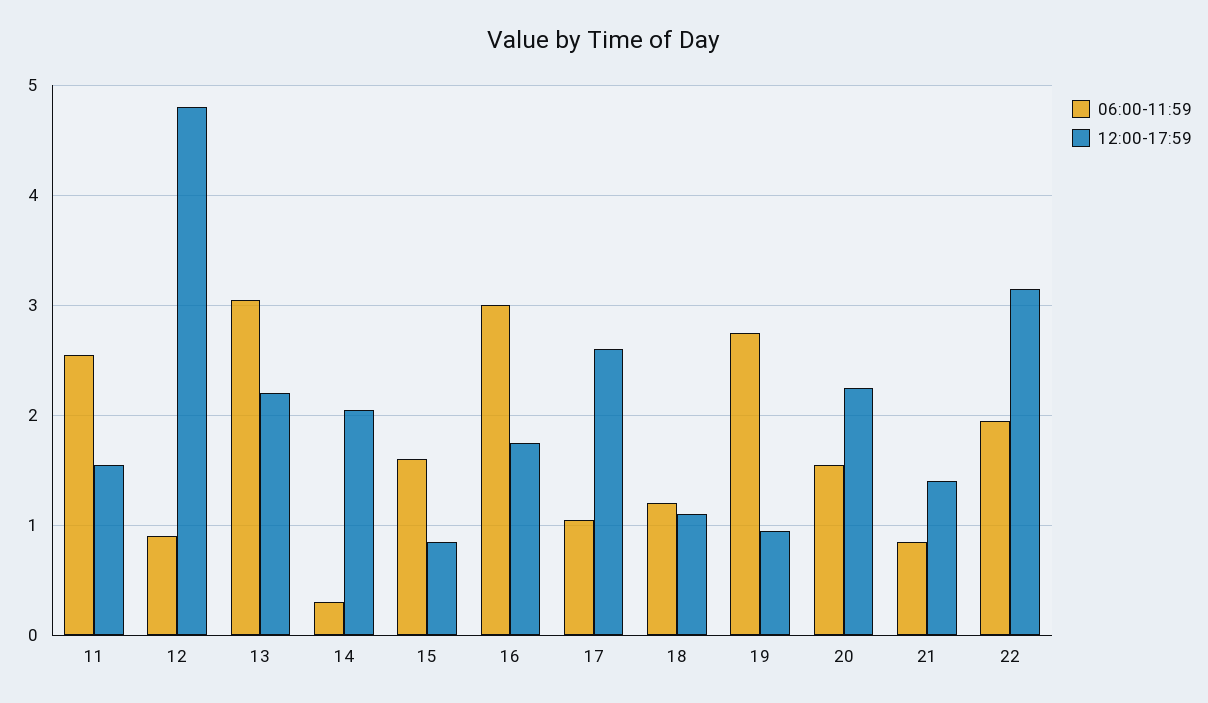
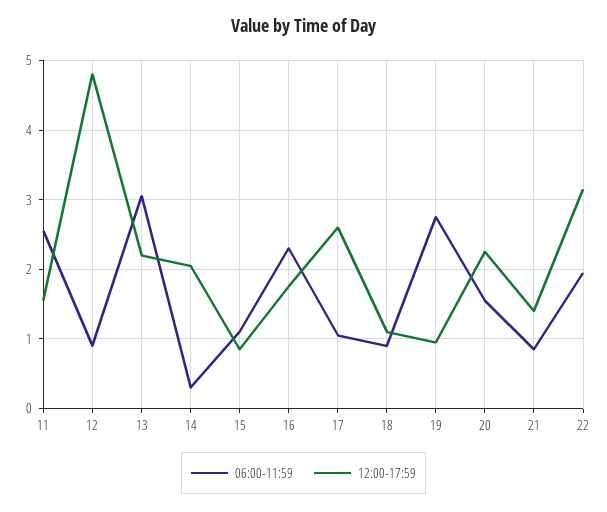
06:00-11:59, 15: 1.6 -> 1.1
06:00-11:59, 16: 3 -> 2.3
06:00-11:59, 18: 1.2 -> 0.9

